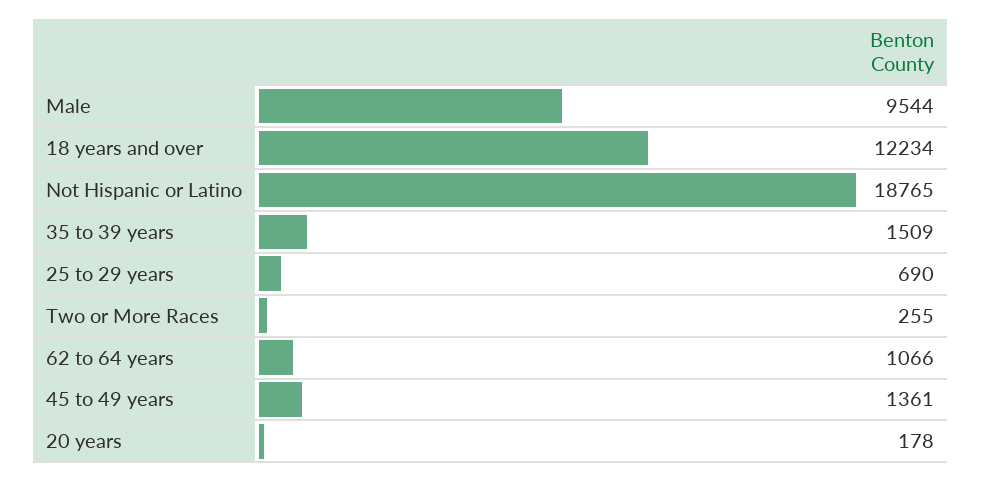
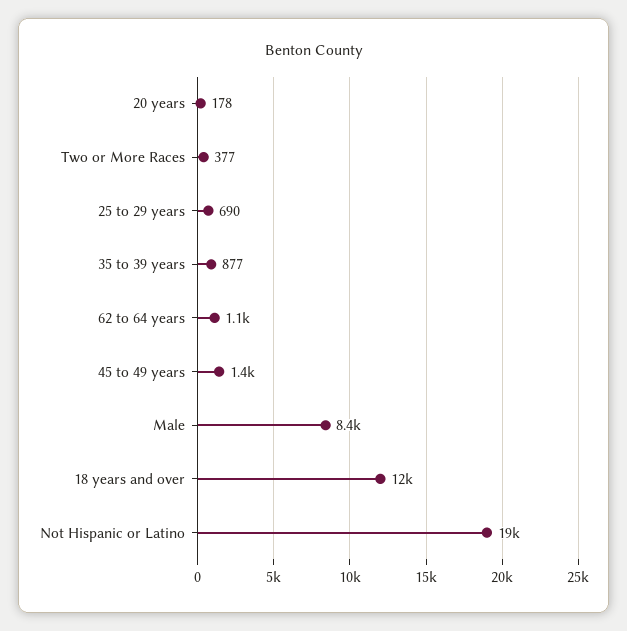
Male: 9544 -> 8400
35 to 39 years: 1509 -> 877
Two or More Races: 255 -> 377

